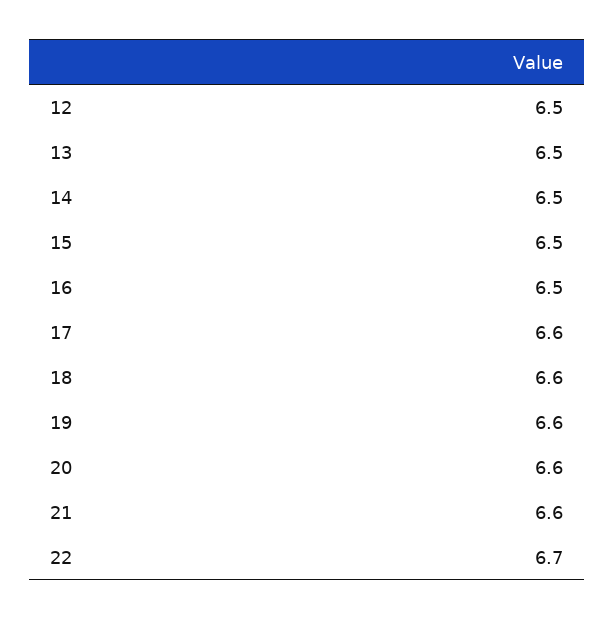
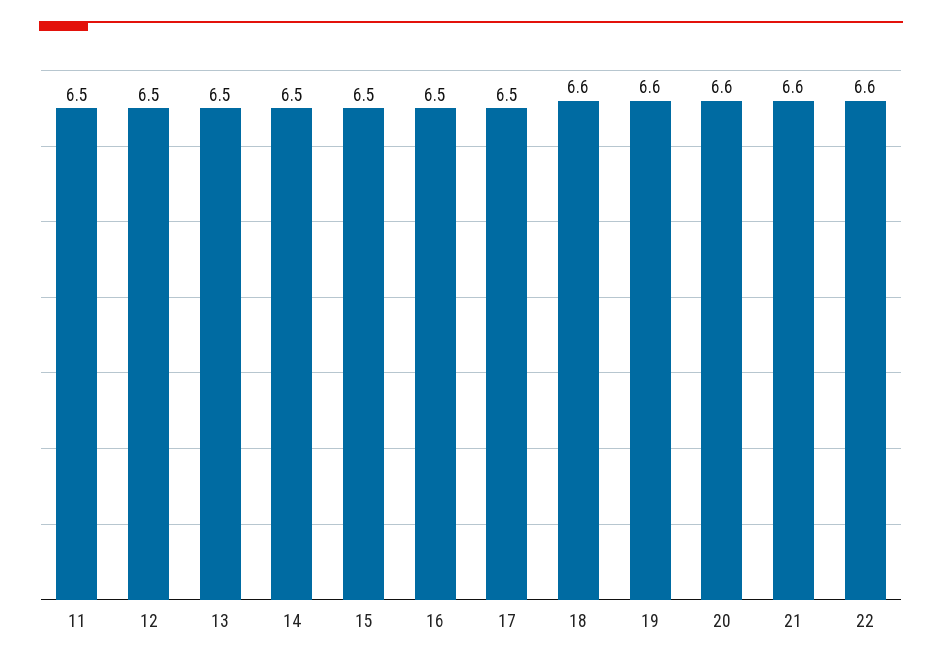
17: 6.6 -> 6.5
22: 6.7 -> 6.6
11: none -> 6.5

